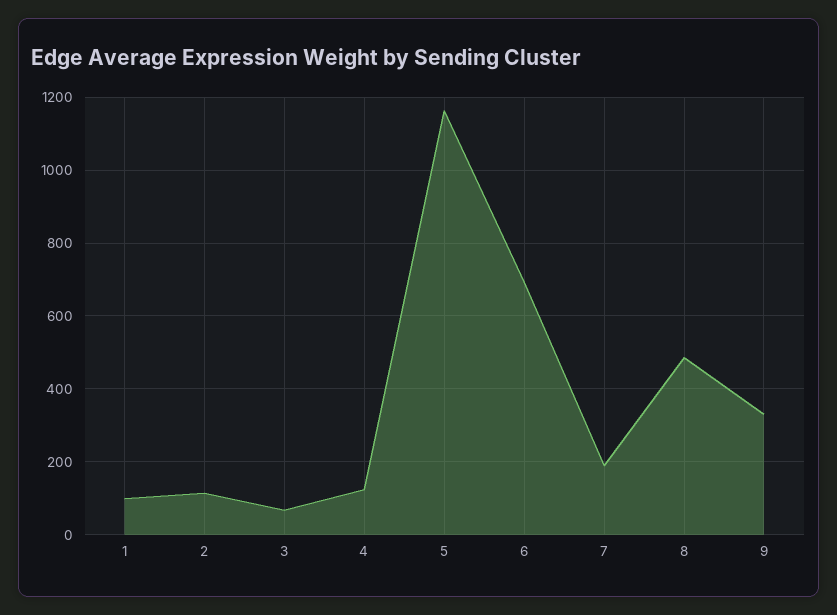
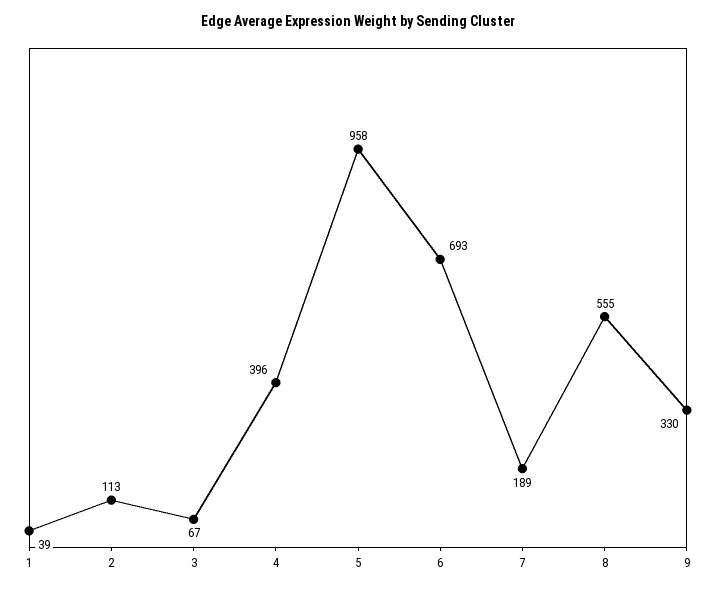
1: 100 -> 39
4: 120 -> 396
5: 1160 -> 958
8: 480 -> 555

